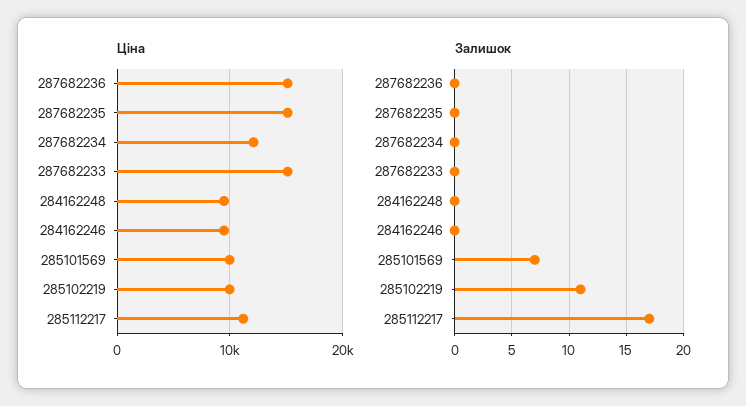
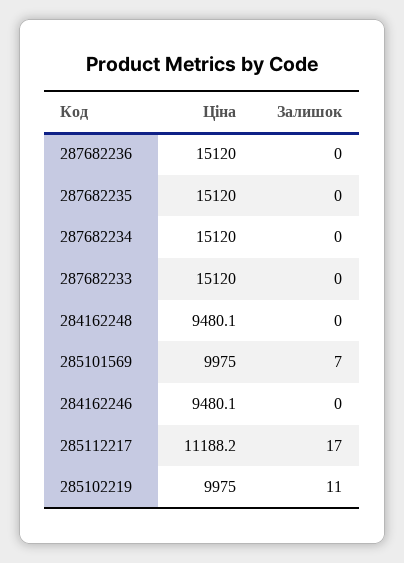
Ціна, 287682234: 12000 -> 15120

